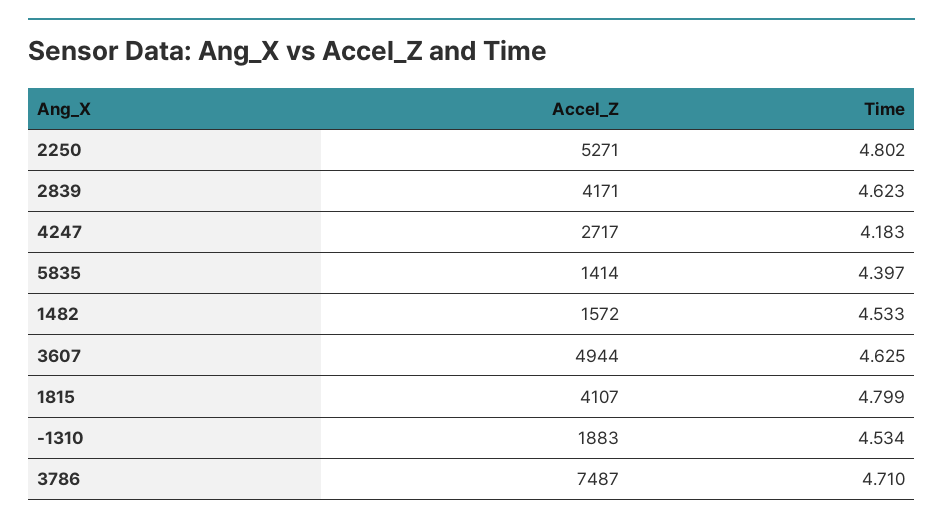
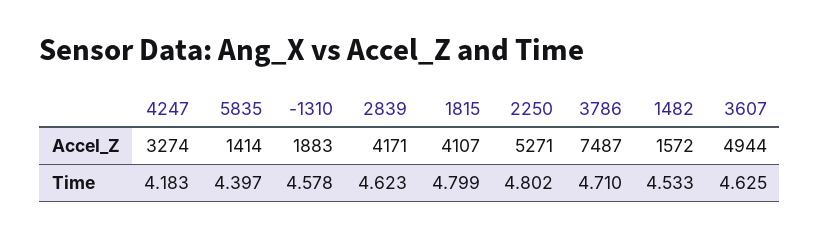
Accel_Z, 4247: 2717 -> 3274
Time, -1310: 4.534 -> 4.578

